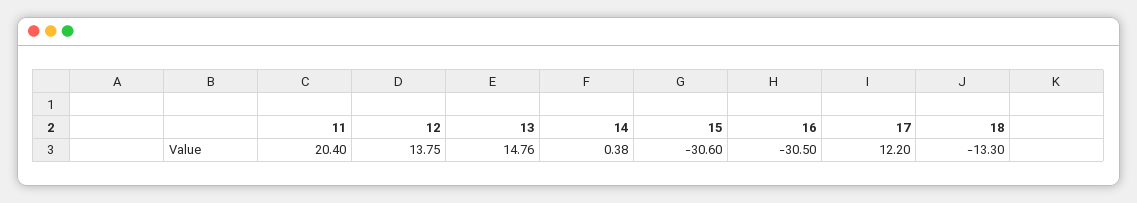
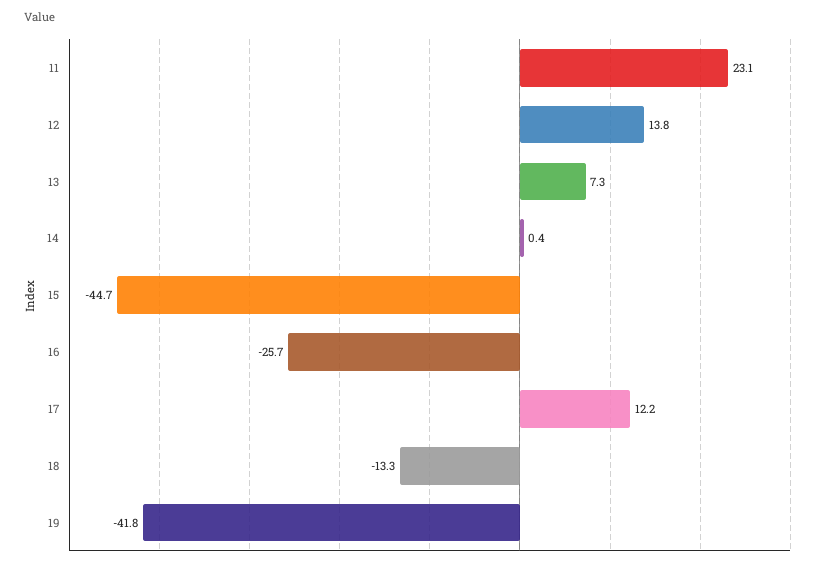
11: 20.4 -> 23.1
13: 14.76 -> 7.3
15: -30.6 -> -44.7
16: -30.5 -> -25.7
19: none -> -41.8

